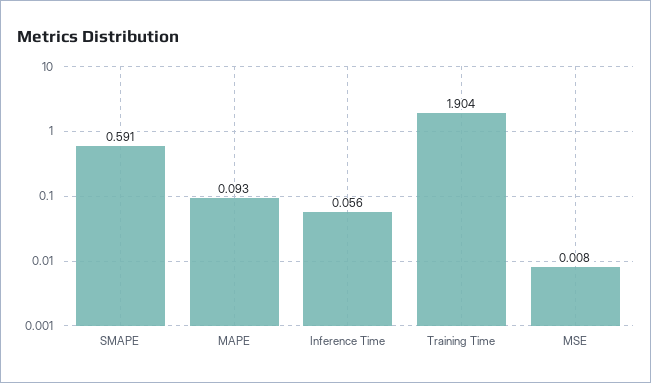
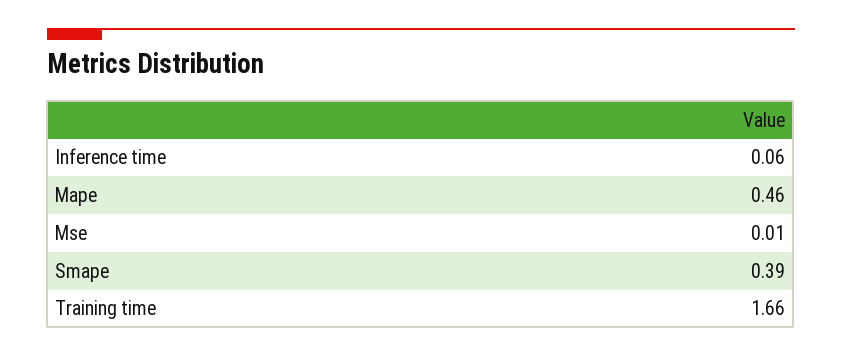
SMAPE: 0.591 -> 0.39
MAPE: 0.093 -> 0.46
Training Time: 1.904 -> 1.66

